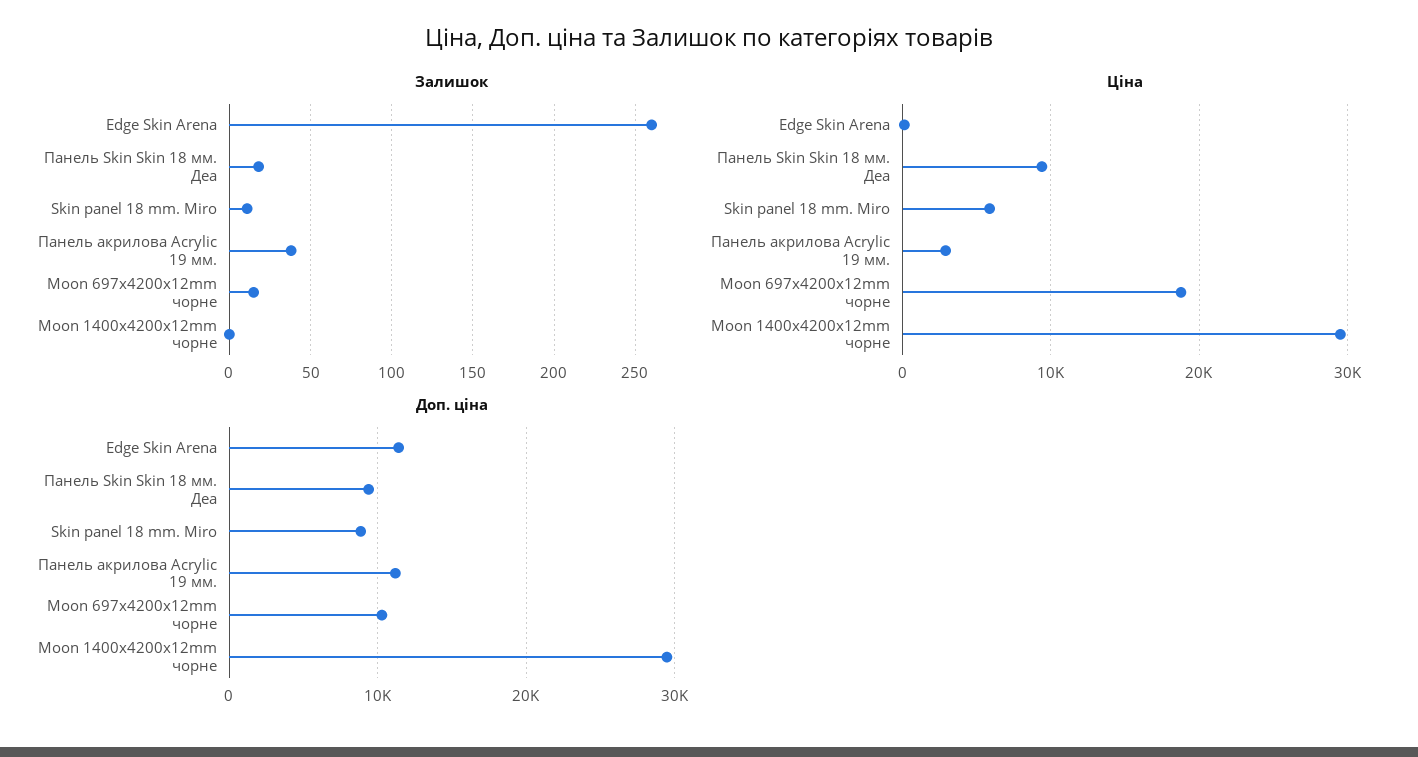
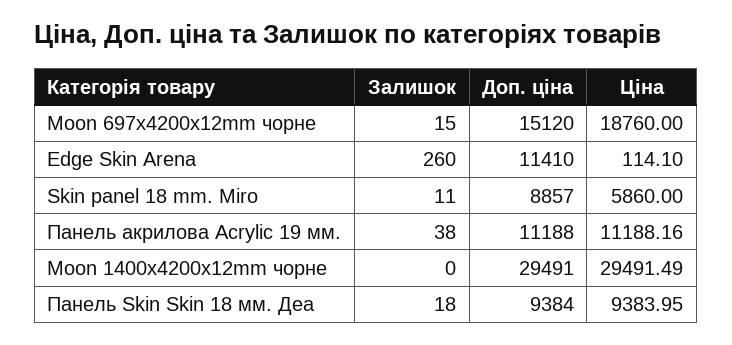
Ціна, Панель акрилова Acrylic 19 мм.: 3000 -> 11188.16
Доп. ціна, Moon 697x4200x12mm чорне: 10000 -> 15120

